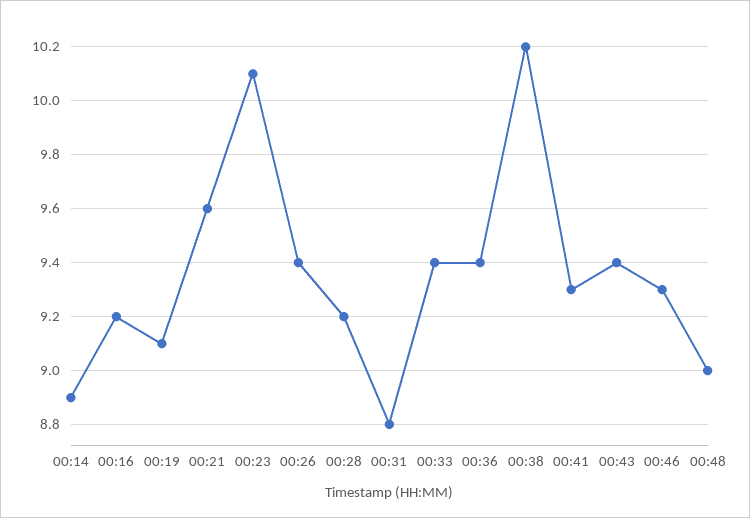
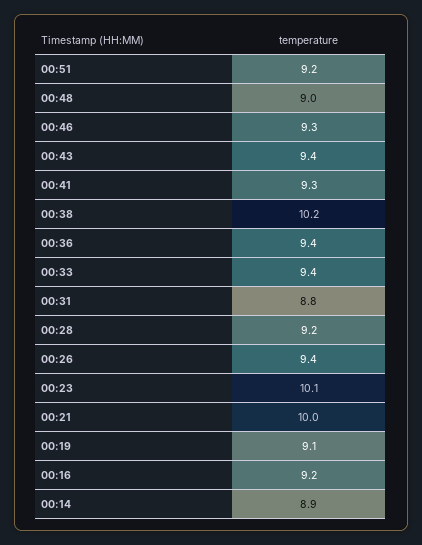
00:21: 9.6 -> 10
00:51: none -> 9.2

